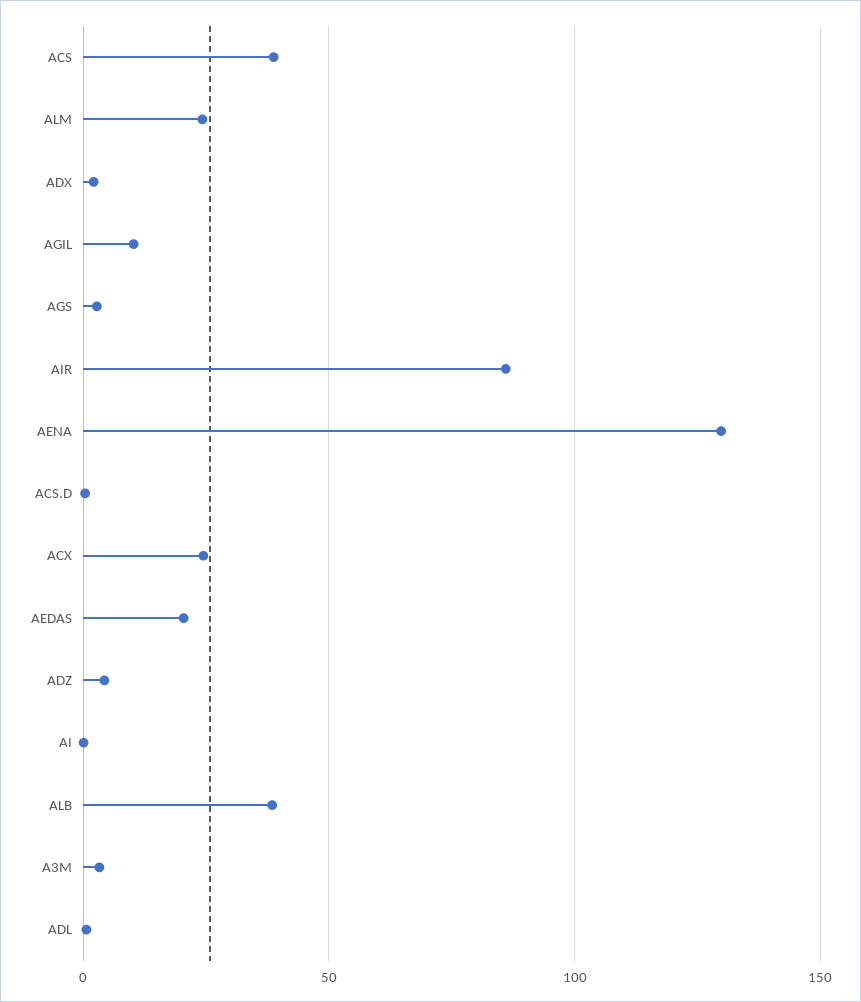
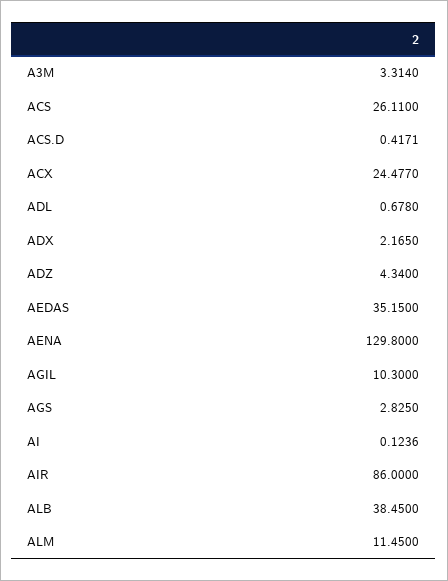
ACS: 40 -> 26.11
ALM: 25 -> 11.45
AEDAS: 20 -> 35.15

